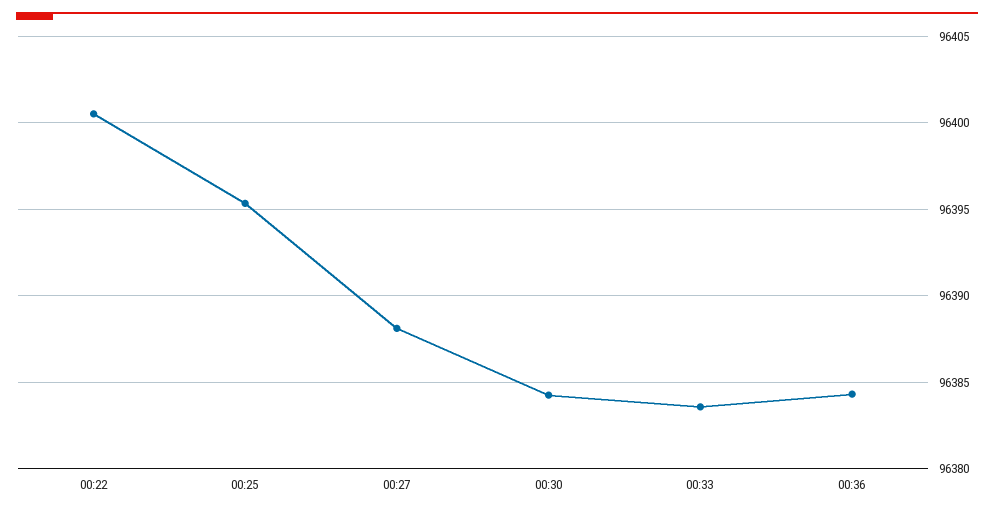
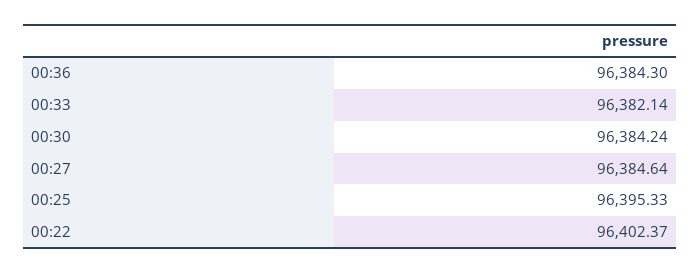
00:22: 96400.5 -> 96402.37
00:27: 96388 -> 96384.64
00:33: 96383.5 -> 96382.14

